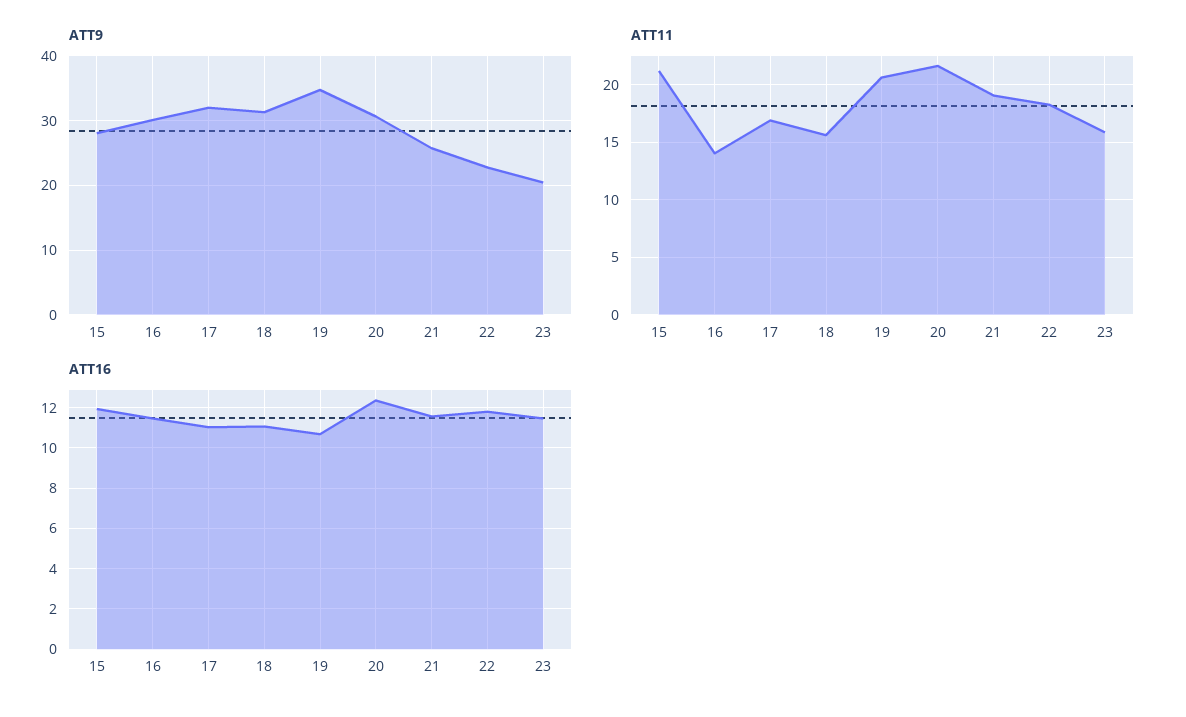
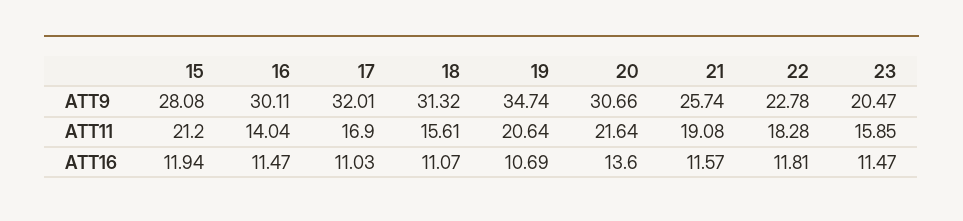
ATT16, 20: 12.5 -> 13.6

